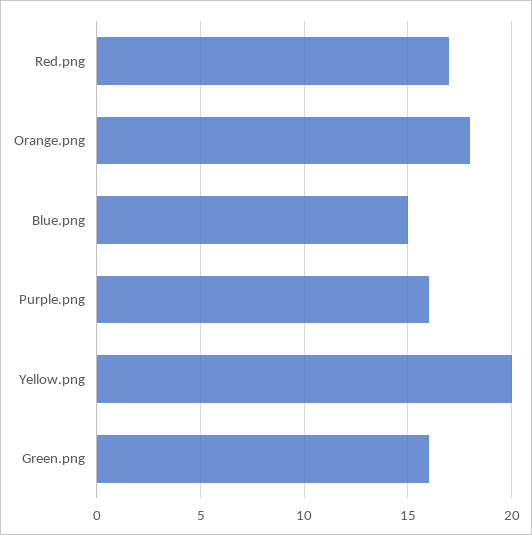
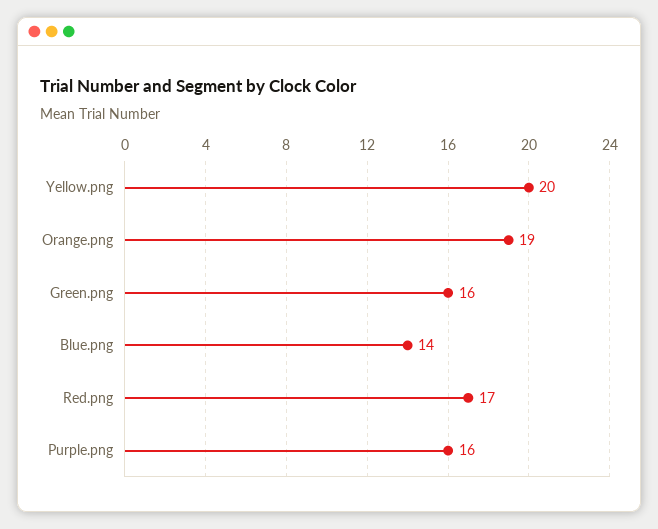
Orange.png: 18 -> 19
Blue.png: 15 -> 14

